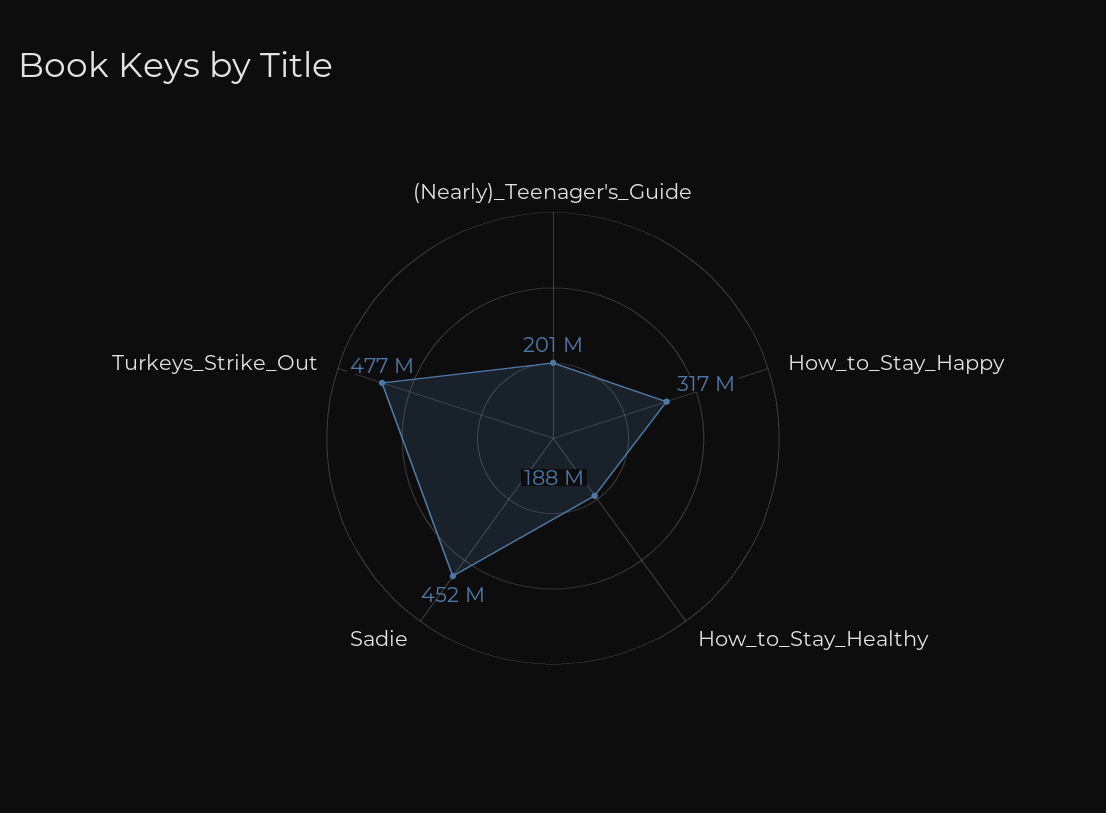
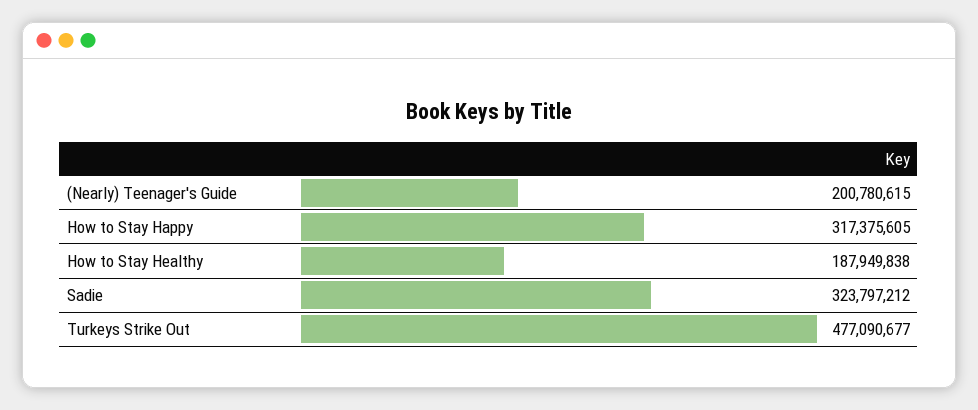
Sadie: 452000000 -> 323797212

